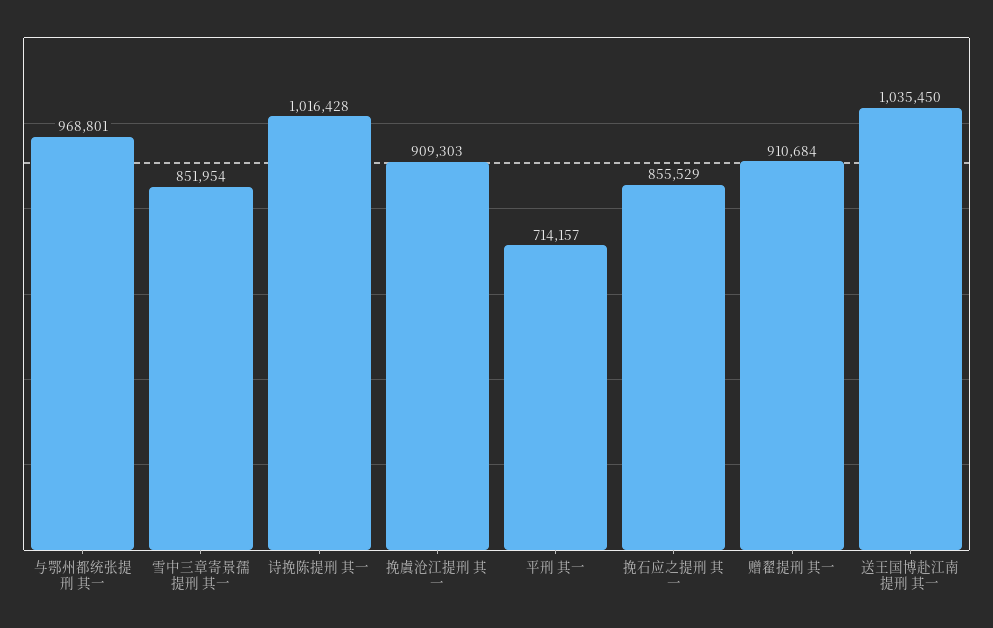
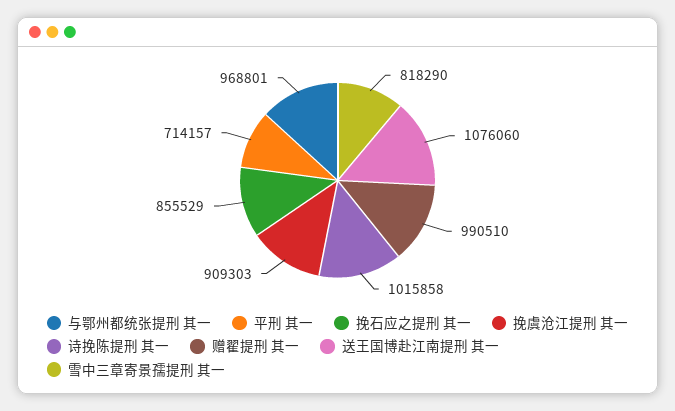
雪中三章寄景孺提刑 其一: 851954 -> 818290
诗挽陈提刑 其一: 1016428 -> 1015858
赠翟提刑 其一: 910684 -> 990510
送王国博赴江南提刑 其一: 1035450 -> 1076060

